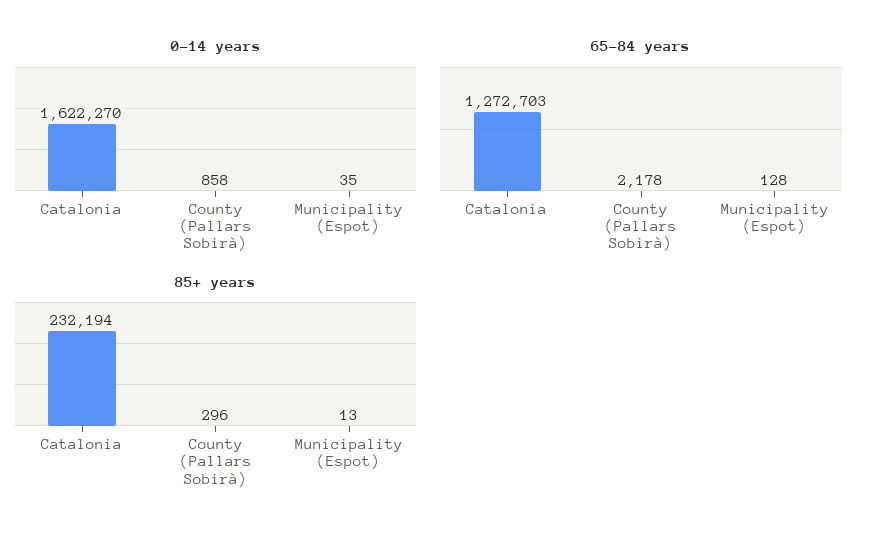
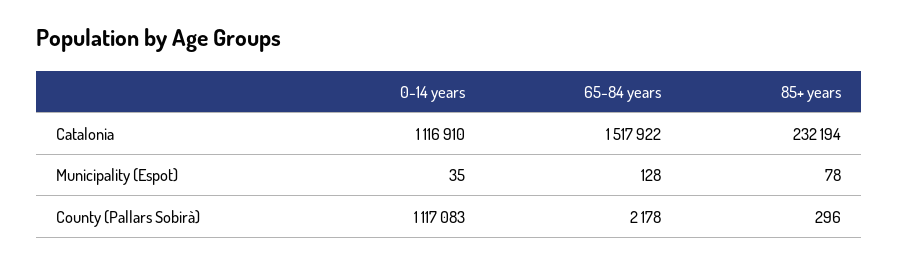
0-14 years, Catalonia: 1622270 -> 1116910
0-14 years, County (Pallars Sobirà): 858 -> 1117083
65-84 years, Catalonia: 1272703 -> 1517922
85+ years, Municipality (Espot): 13 -> 78

